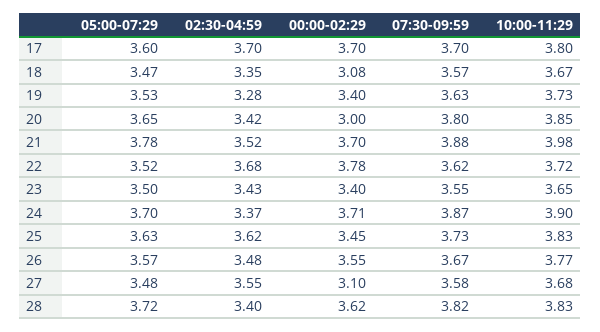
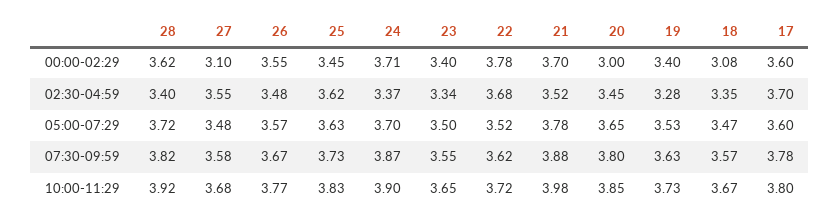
00:00-02:29, 17: 3.7 -> 3.6
07:30-09:59, 17: 3.7 -> 3.78
02:30-04:59, 20: 3.42 -> 3.45
02:30-04:59, 23: 3.43 -> 3.34
10:00-11:29, 28: 3.83 -> 3.92

